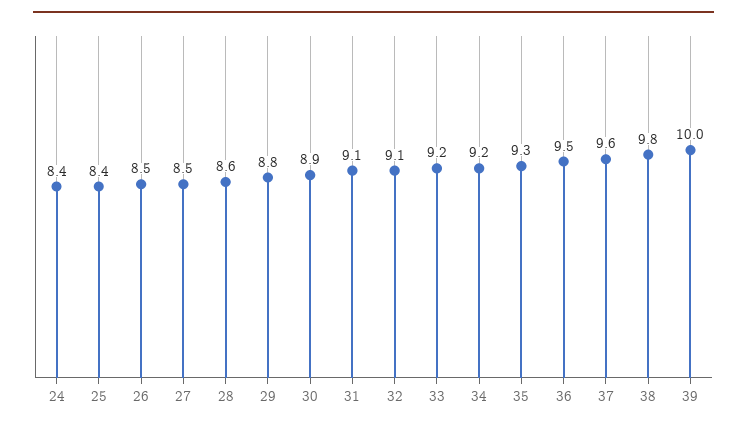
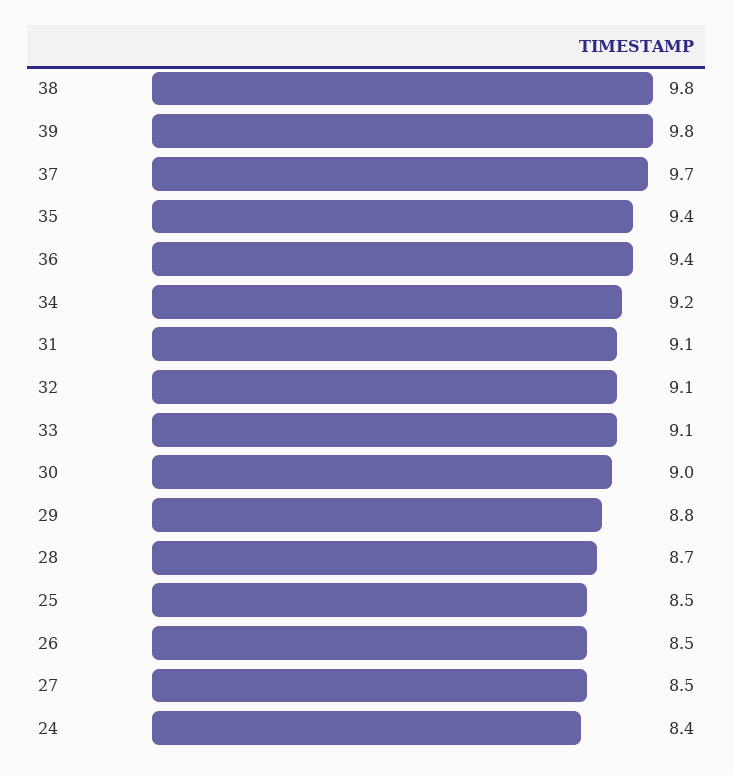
25: 8.4 -> 8.5
28: 8.6 -> 8.7
30: 8.9 -> 9
33: 9.2 -> 9.1
35: 9.3 -> 9.4
36: 9.5 -> 9.4
37: 9.6 -> 9.7
39: 10 -> 9.8

